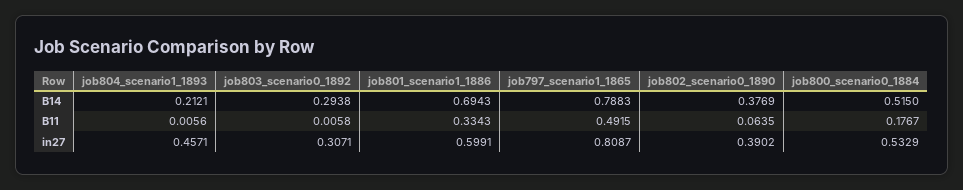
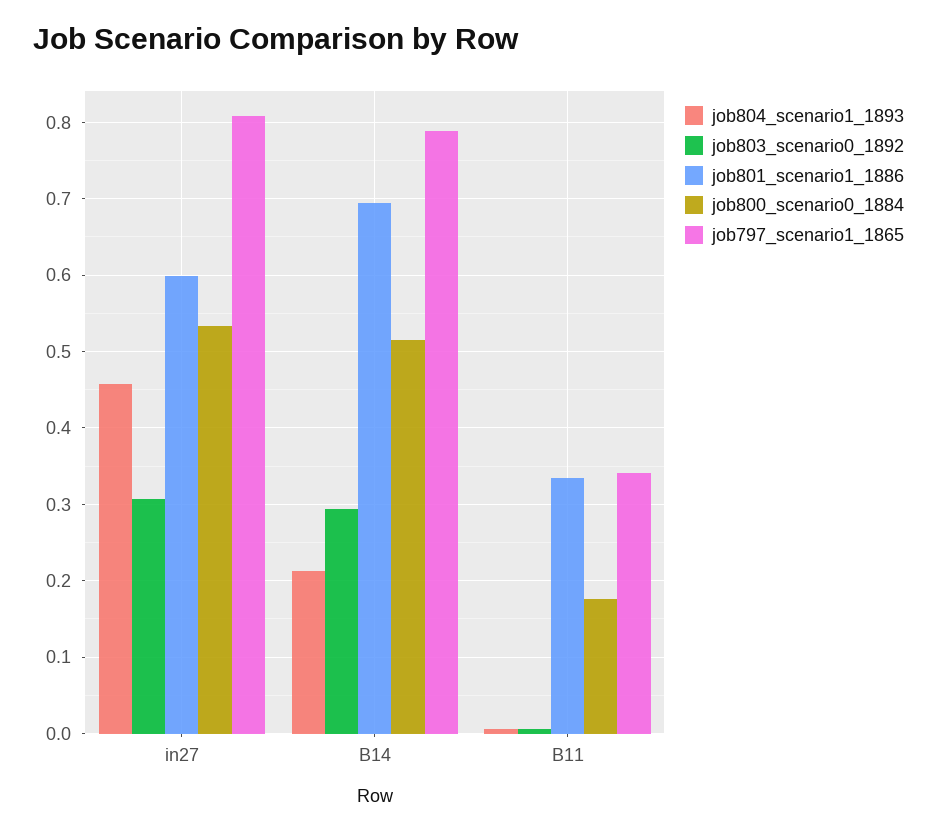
job802_scenario0_1890, B14: 0.3769 -> none
job797_scenario1_1865, B11: 0.4915 -> 0.34
job802_scenario0_1890, B11: 0.0635 -> none
job802_scenario0_1890, in27: 0.3902 -> none

